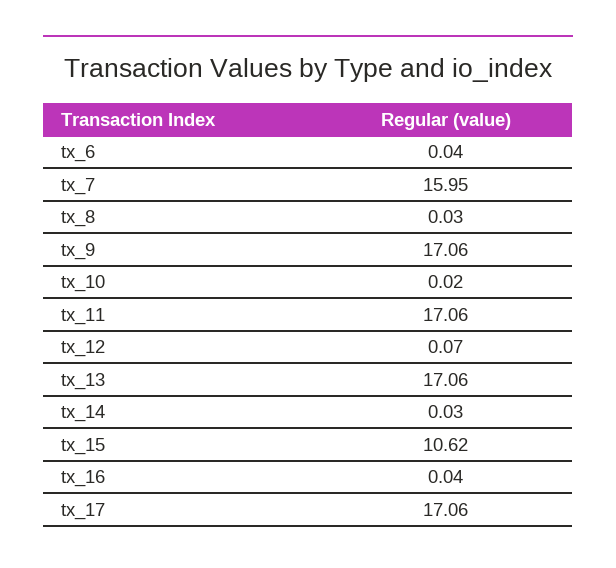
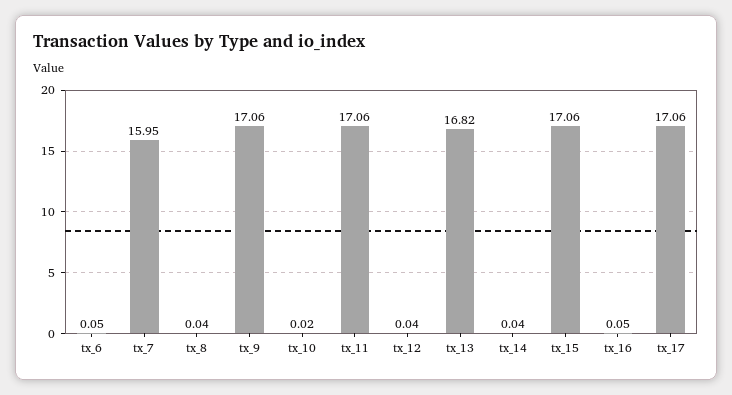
tx_6: 0.04 -> 0.05
tx_8: 0.03 -> 0.04
tx_12: 0.07 -> 0.04
tx_13: 17.06 -> 16.82
tx_14: 0.03 -> 0.04
tx_15: 10.62 -> 17.06
tx_16: 0.04 -> 0.05

